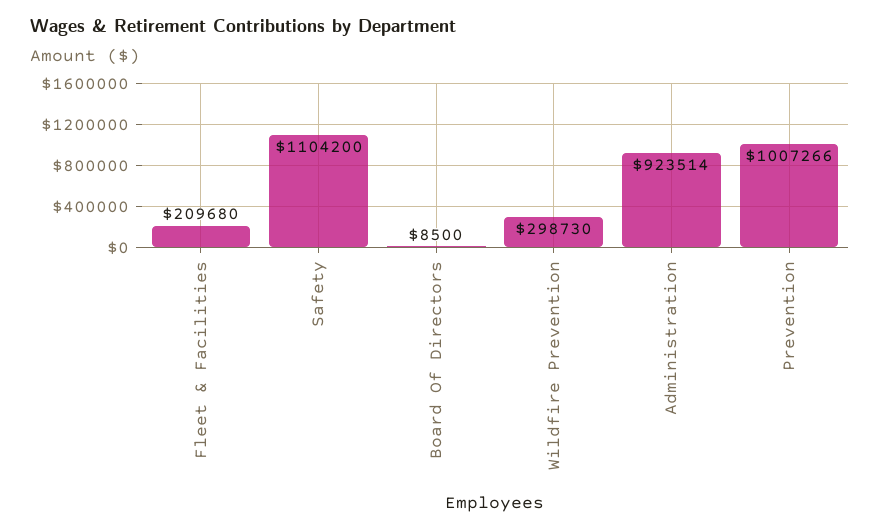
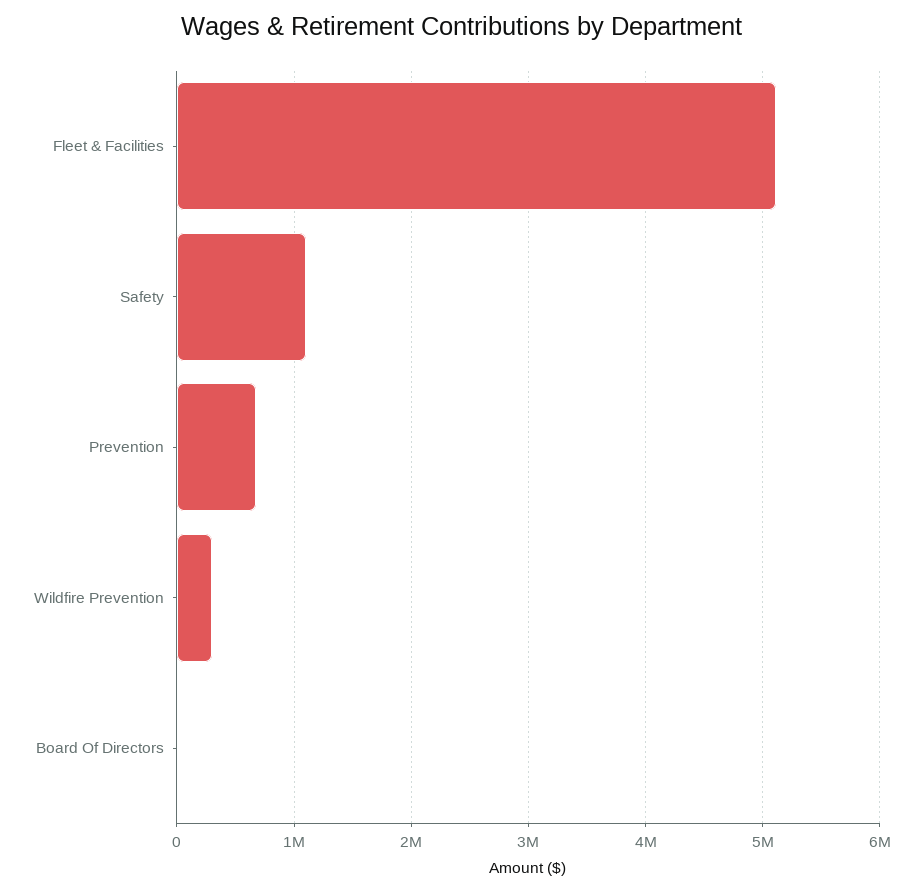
Fleet & Facilities: 209680 -> 5100000
Administration: 923514 -> none
Prevention: 1007266 -> 700000

